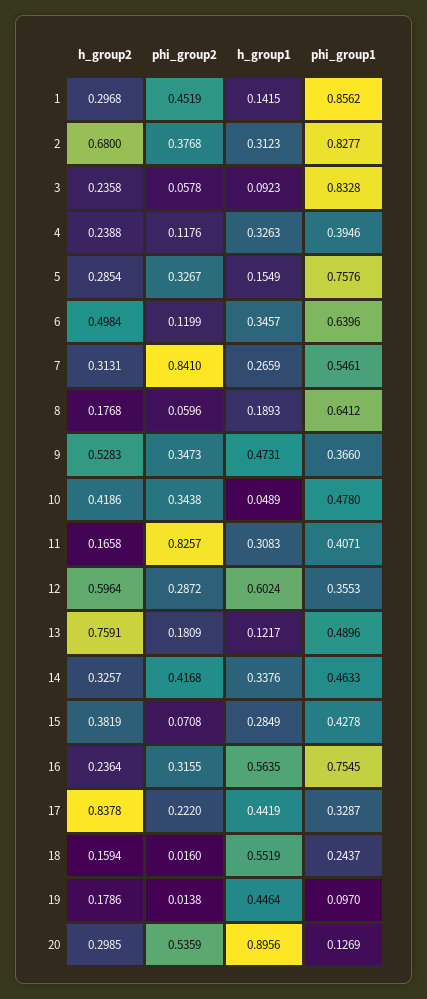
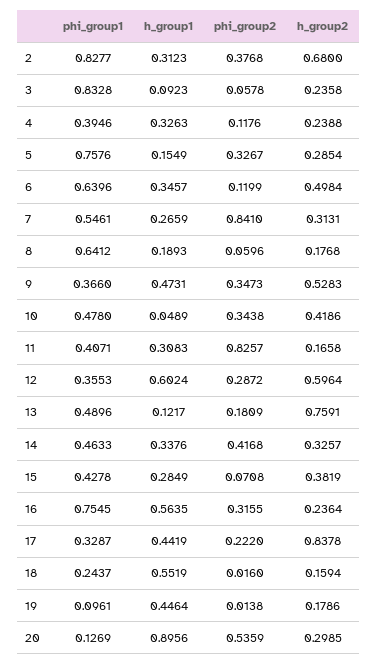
h_group2, 1: 0.2968 -> none
phi_group2, 1: 0.4519 -> none
h_group1, 1: 0.1415 -> none
phi_group1, 1: 0.8562 -> none
phi_group1, 19: 0.097 -> 0.0961

